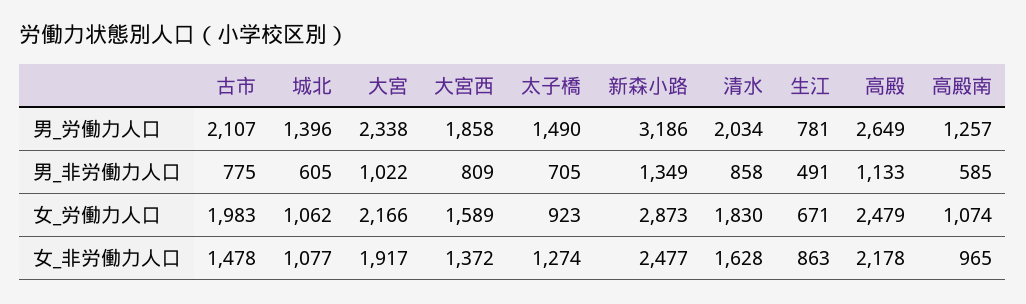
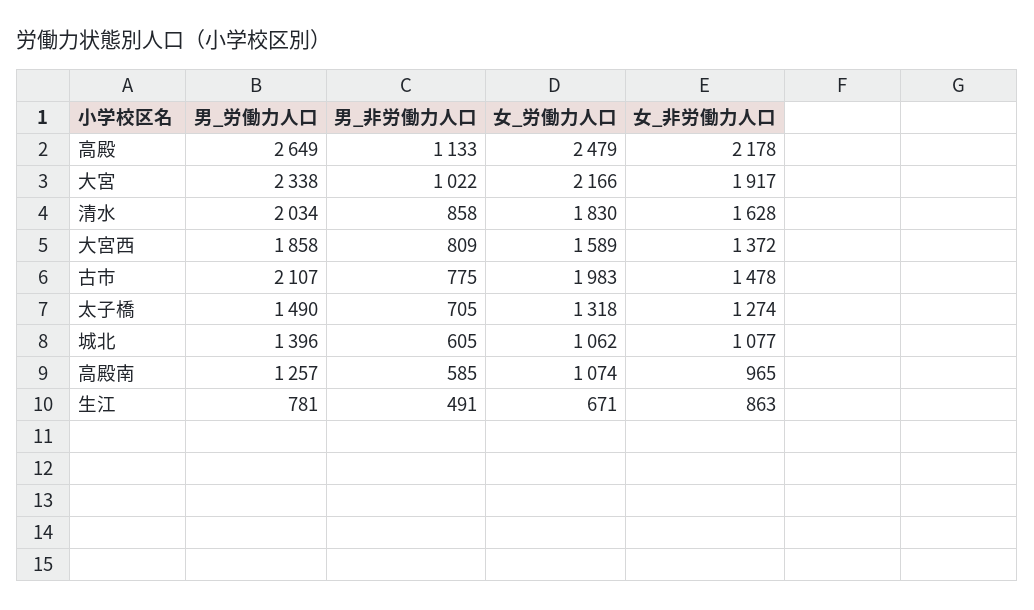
新森小路, 男_労働力人口: 3186 -> none
新森小路, 男_非労働力人口: 1349 -> none
太子橋, 女_労働力人口: 923 -> 1318
新森小路, 女_労働力人口: 2873 -> none
新森小路, 女_非労働力人口: 2477 -> none

